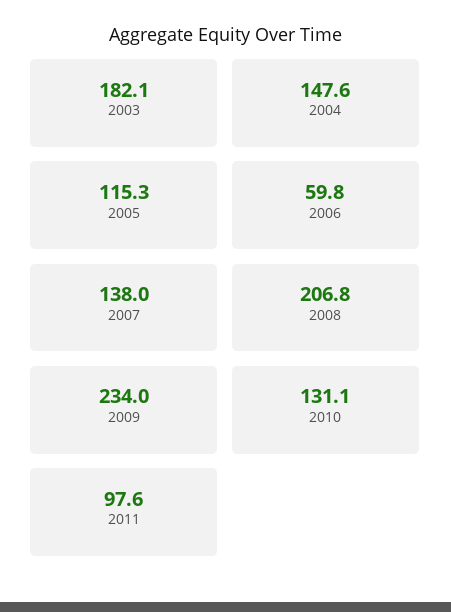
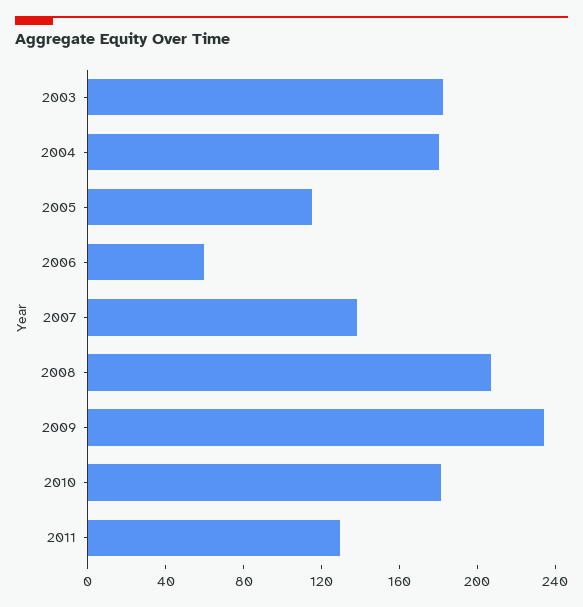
2004: 147.6 -> 180
2010: 131.1 -> 180
2011: 97.6 -> 130

